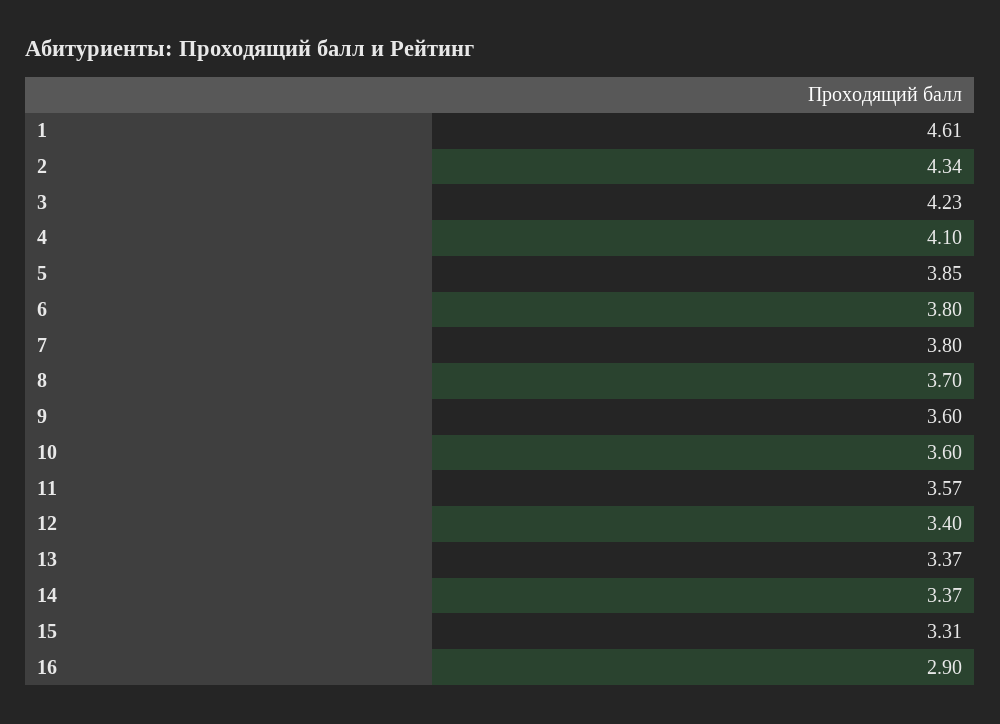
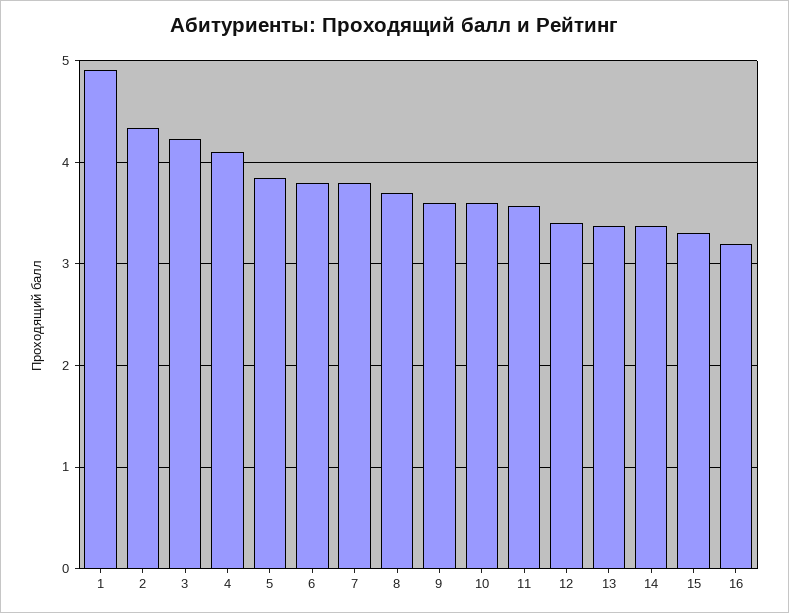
1: 4.61 -> 4.9
16: 2.9 -> 3.2

